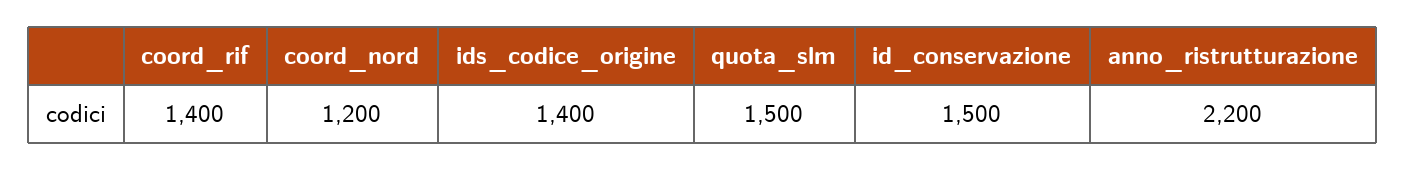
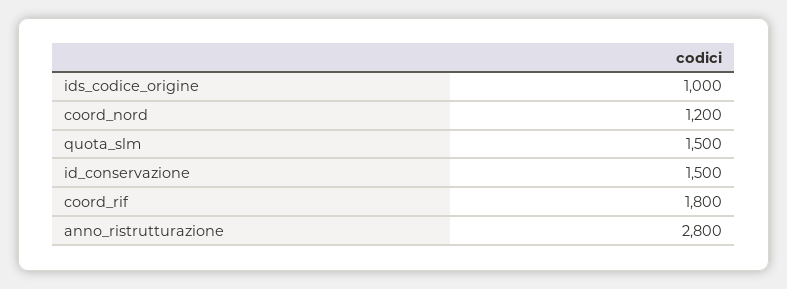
coord_rif: 1400 -> 1800
ids_codice_origine: 1400 -> 1000
anno_ristrutturazione: 2200 -> 2800

